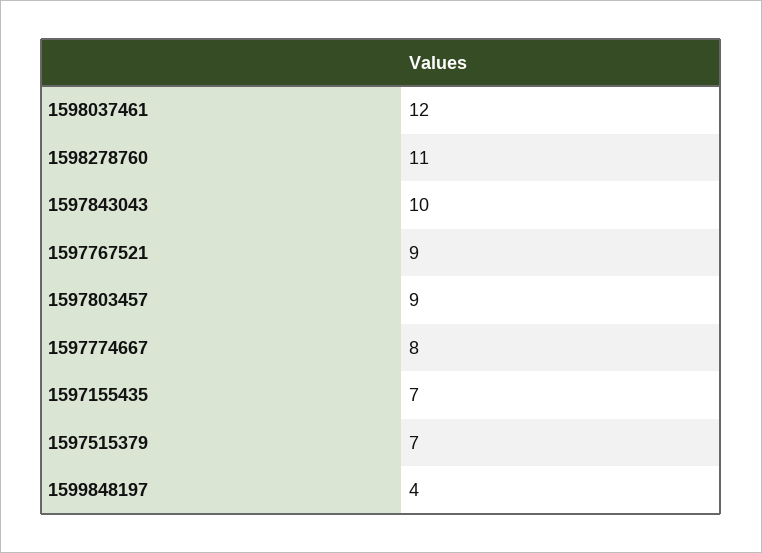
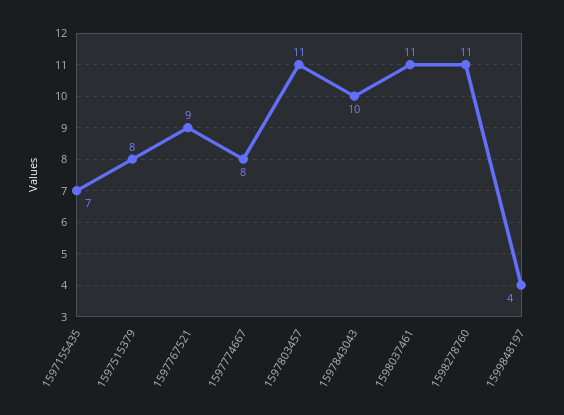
1598037461: 12 -> 11
1597803457: 9 -> 11
1597515379: 7 -> 8

